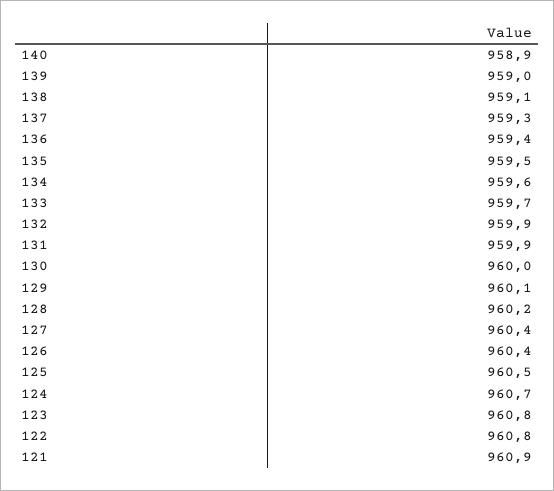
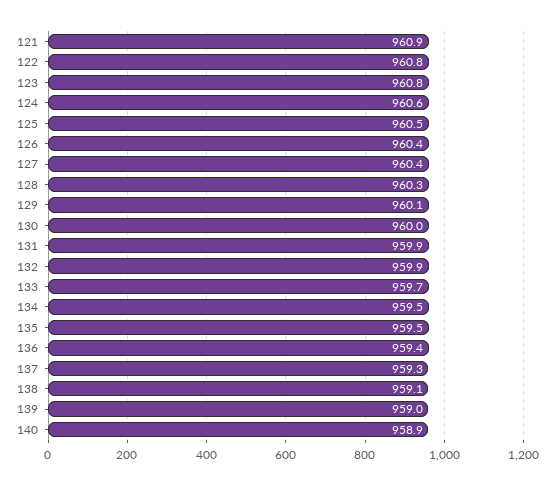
134: 959.6 -> 959.5
128: 960.2 -> 960.3
124: 960.7 -> 960.6

